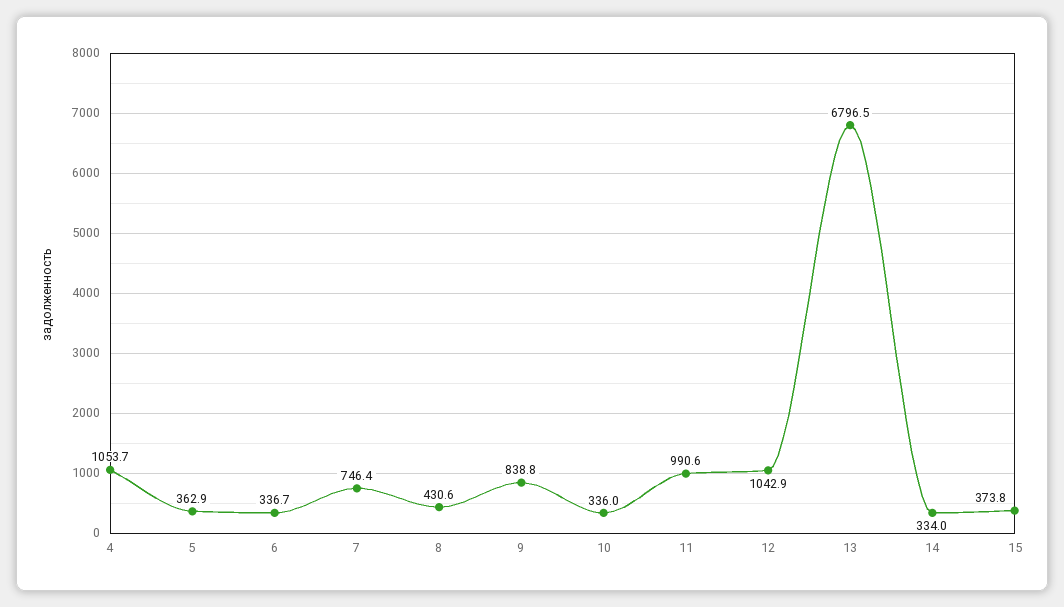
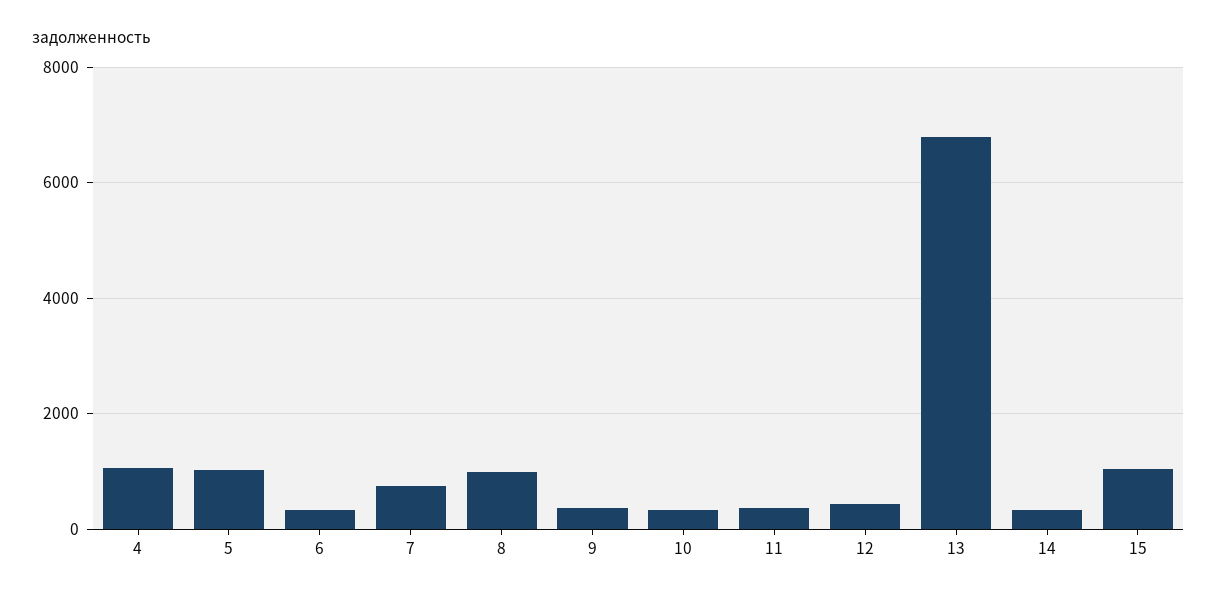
5: 362.9 -> 1000
8: 430.6 -> 1000
9: 838.8 -> 400
11: 990.6 -> 400
12: 1042.9 -> 400
15: 373.8 -> 1000

